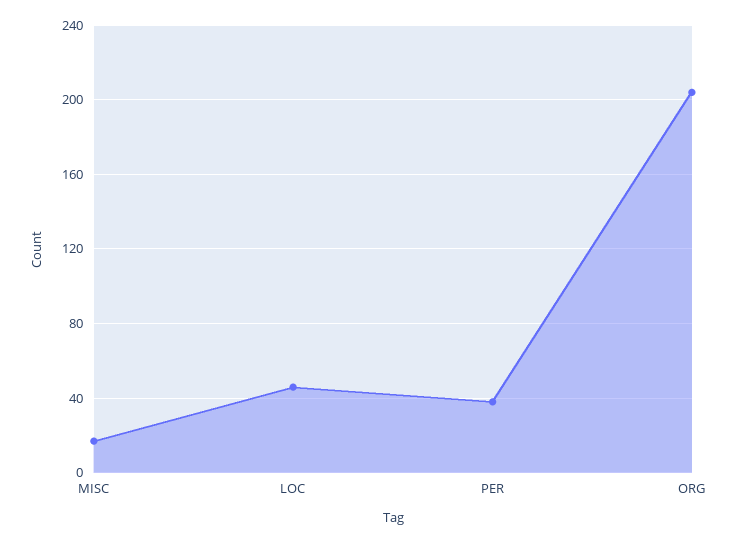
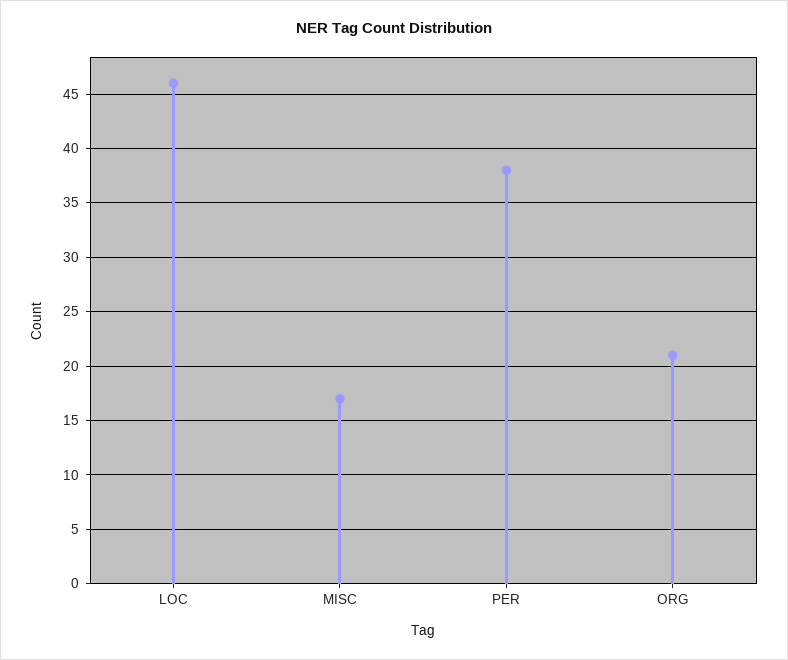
ORG: 205 -> 21

